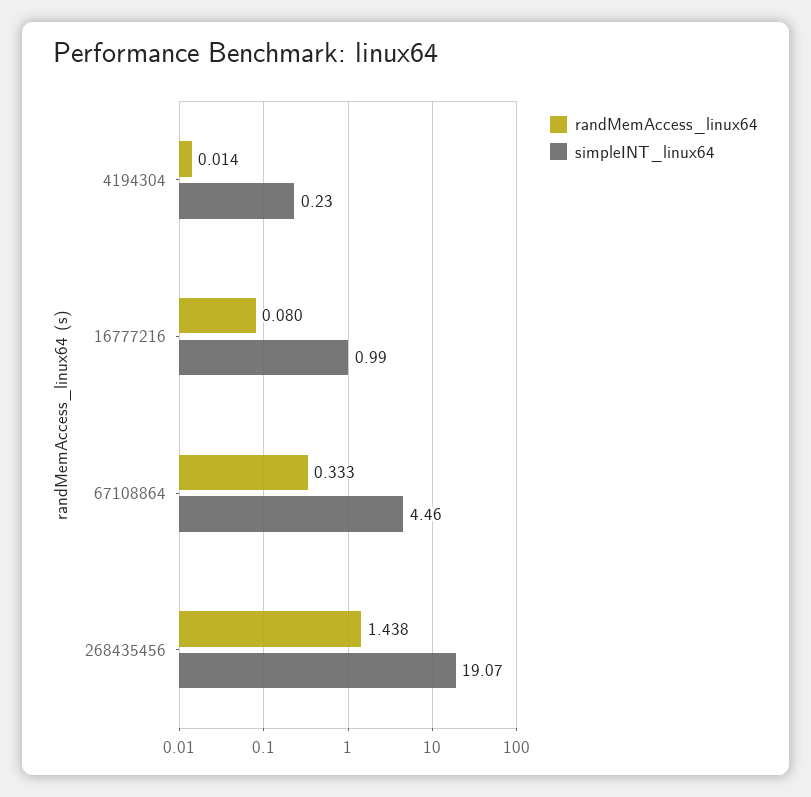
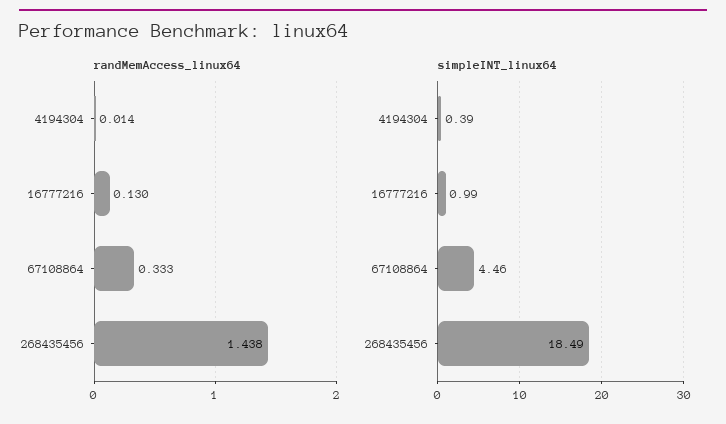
simpleINT_linux64, 4194304: 0.23 -> 0.39
randMemAccess_linux64, 16777216: 0.08 -> 0.13
simpleINT_linux64, 268435456: 19.07 -> 18.49

